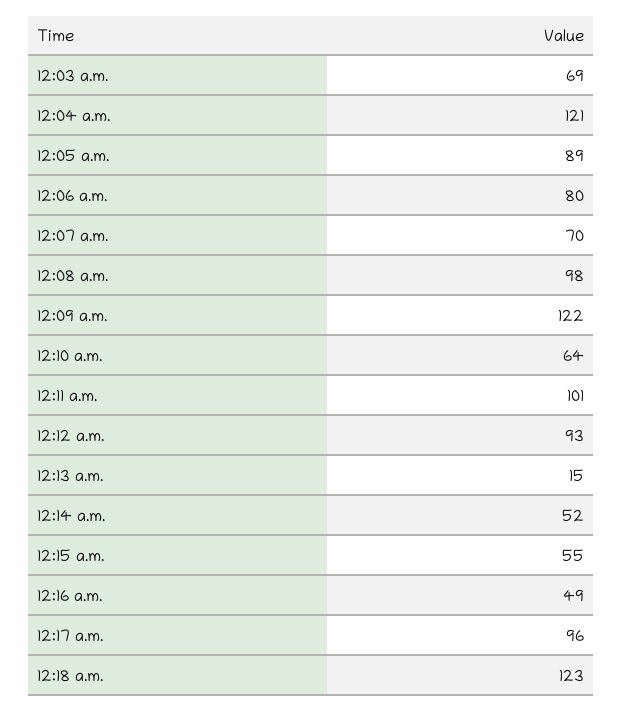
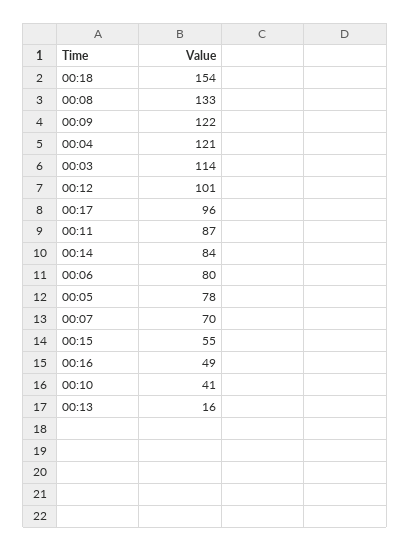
12:03 a.m.: 69 -> 114
12:05 a.m.: 89 -> 78
12:08 a.m.: 98 -> 133
12:10 a.m.: 64 -> 41
12:11 a.m.: 101 -> 87
12:12 a.m.: 93 -> 101
12:13 a.m.: 15 -> 16
12:14 a.m.: 52 -> 84
12:18 a.m.: 123 -> 154

